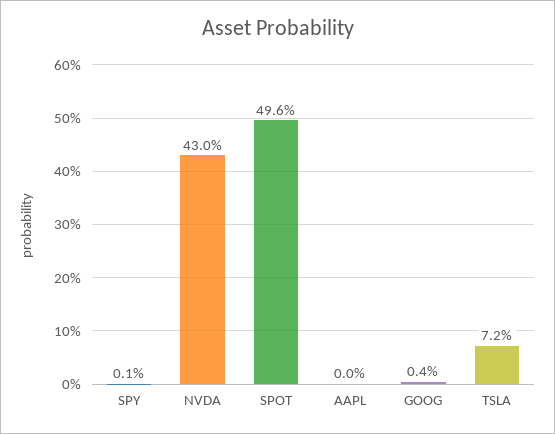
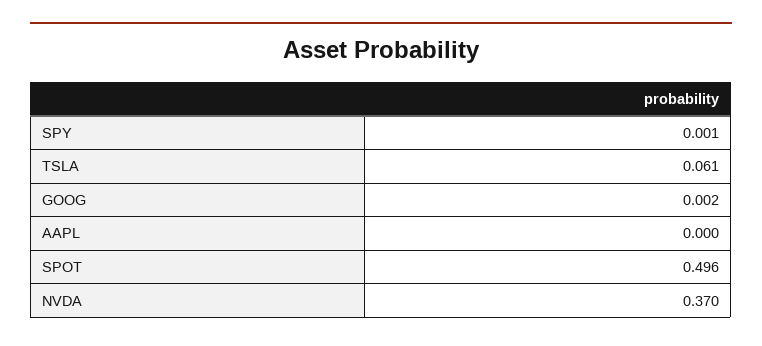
NVDA: 0.43 -> 0.37
GOOG: 0.004 -> 0.002
TSLA: 0.072 -> 0.061

